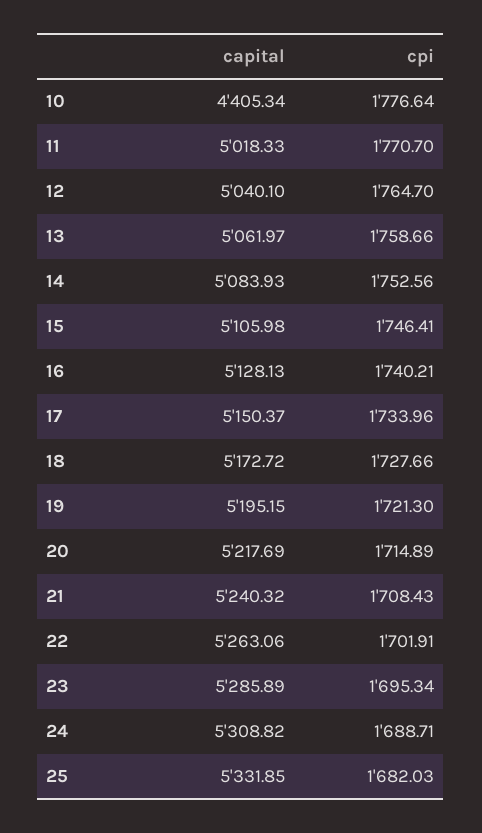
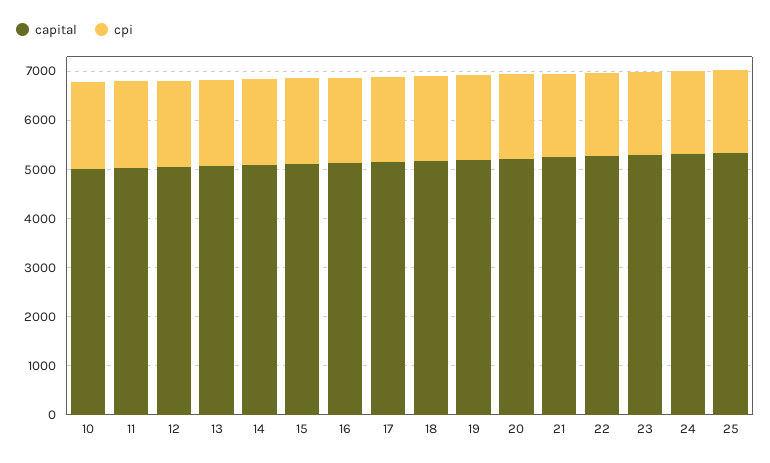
capital, 10: 4405.34 -> 5000

